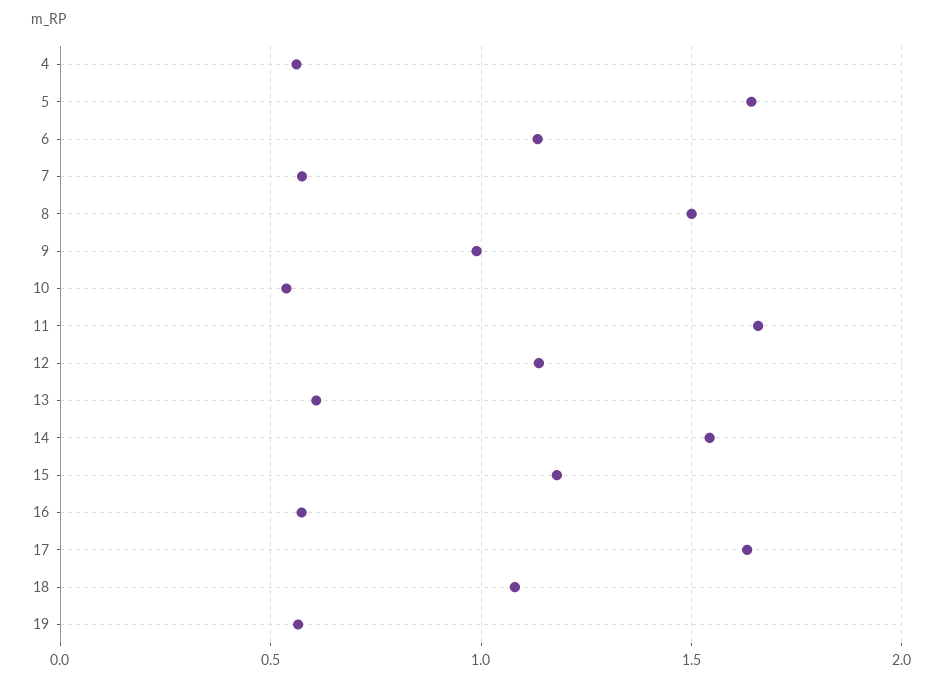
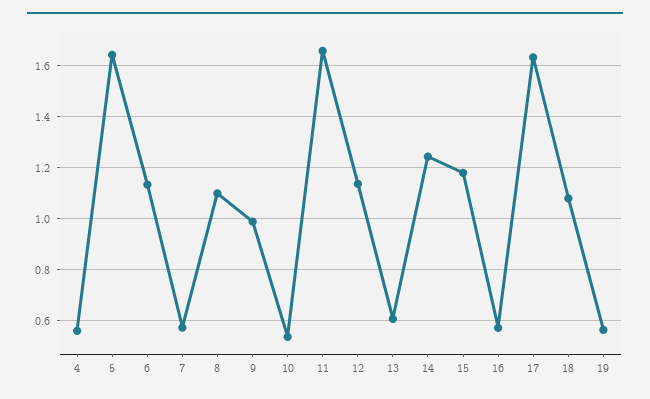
8: 1.5 -> 1.1
14: 1.55 -> 1.25

